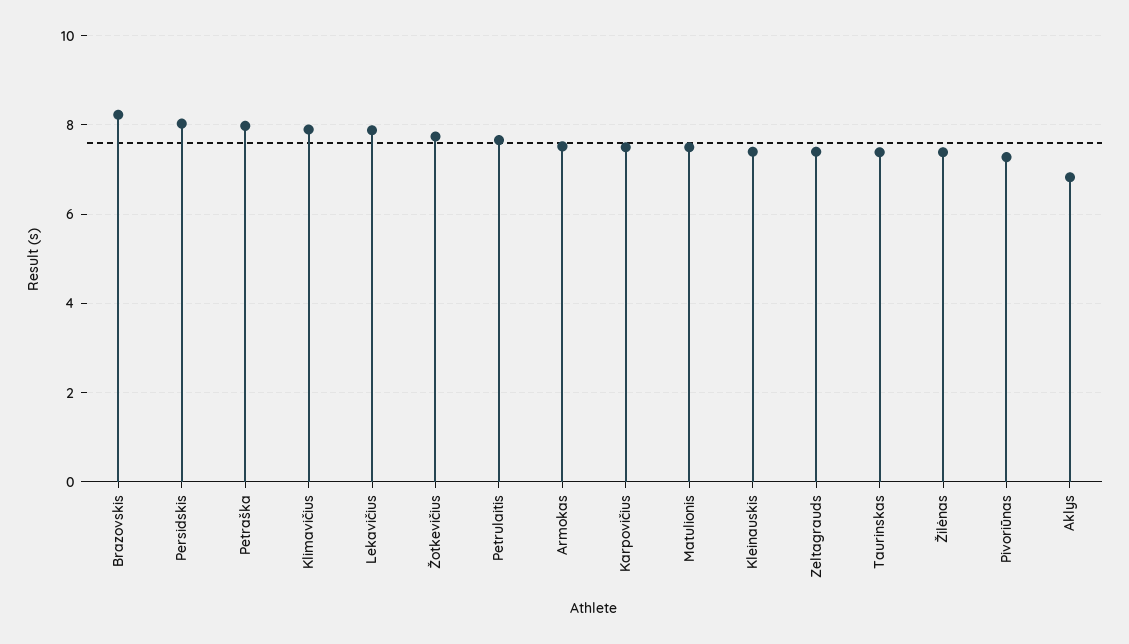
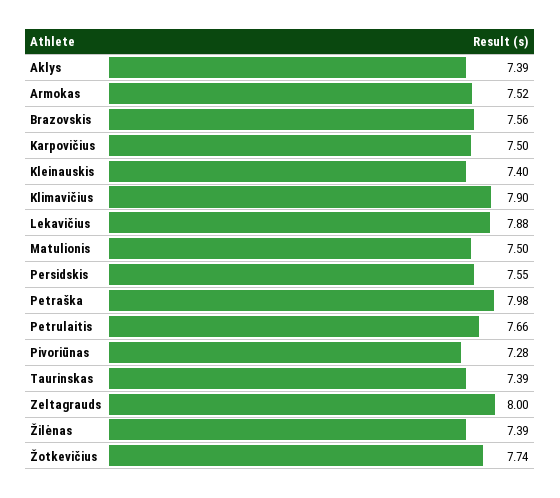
Brazovskis: 8.2 -> 7.56
Persidskis: 8 -> 7.55
Zeltagrauds: 7.4 -> 8
Aklys: 6.8 -> 7.39

